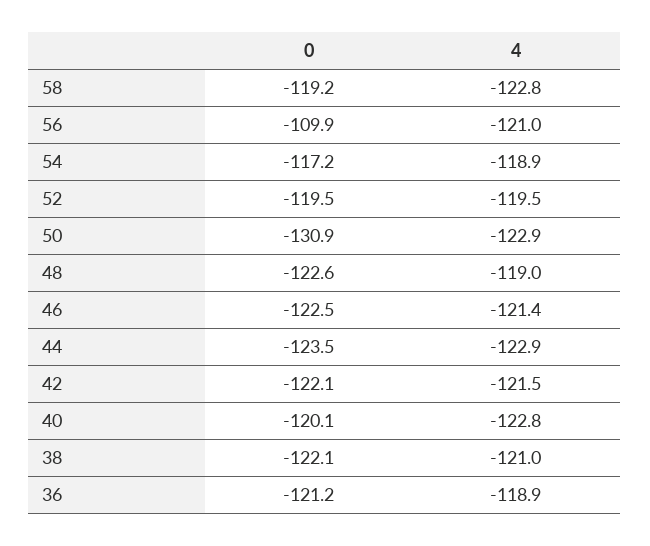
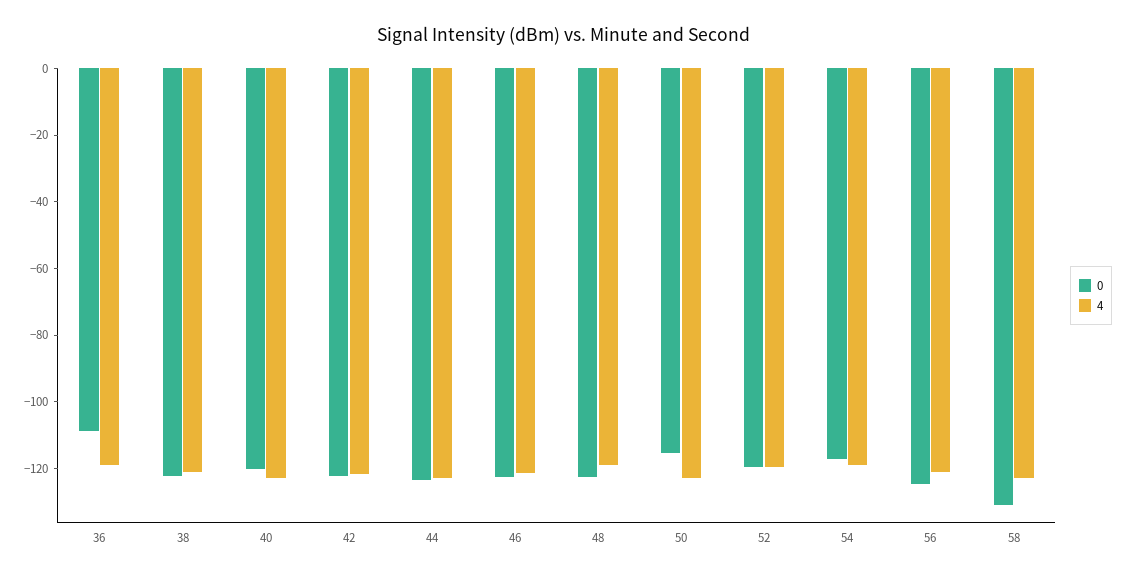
0, 58: -119.2 -> -130
0, 56: -109.9 -> -125
0, 50: -130.9 -> -115
0, 36: -121.2 -> -110

